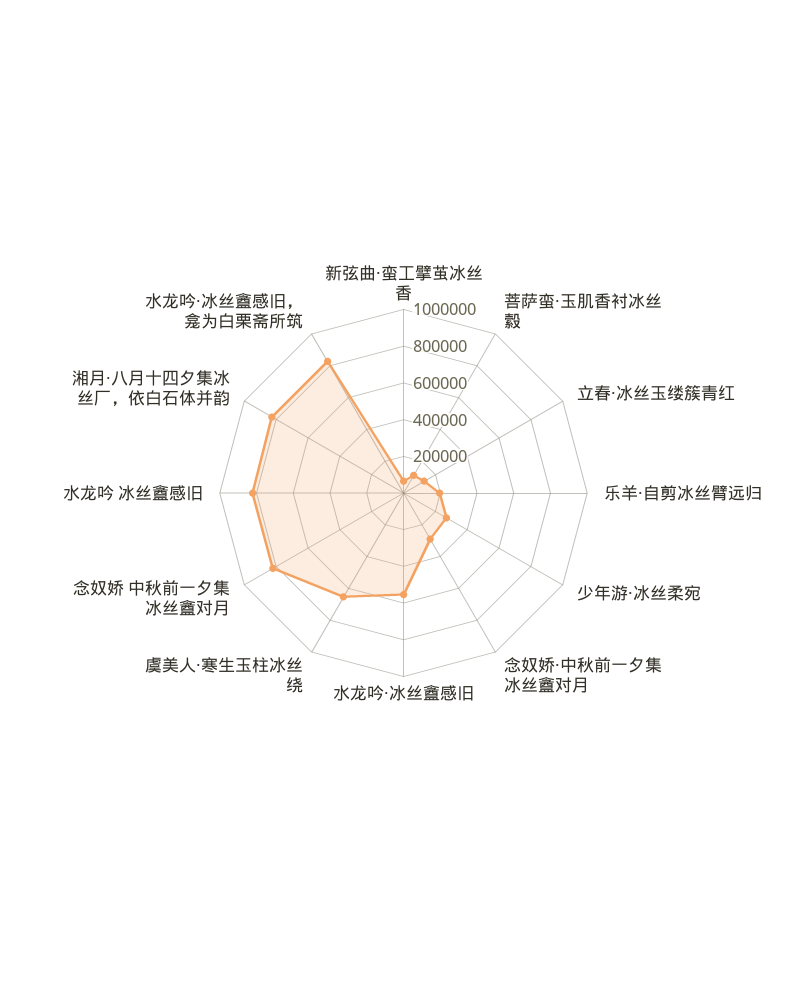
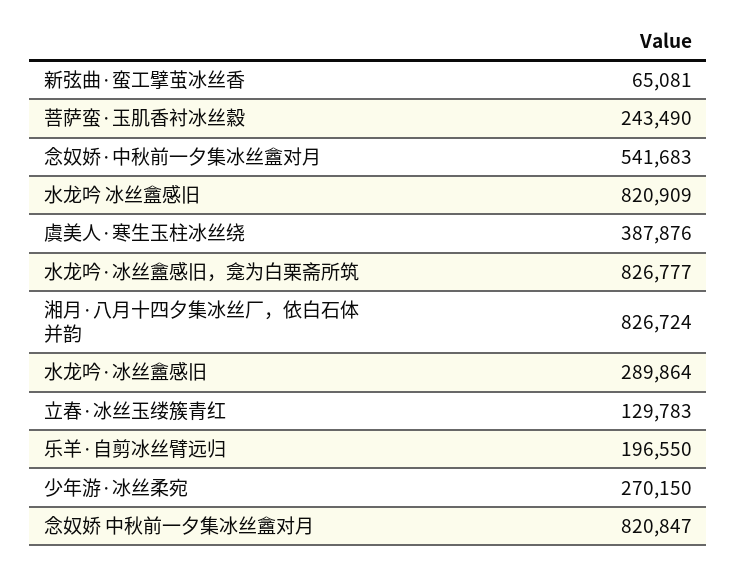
菩萨蛮·玉肌香衬冰丝縠: 100000 -> 243490
念奴娇·中秋前一夕集冰丝盦对月: 300000 -> 541683
水龙吟·冰丝盦感旧: 550000 -> 289864
虞美人·寒生玉柱冰丝绕: 650000 -> 387876

